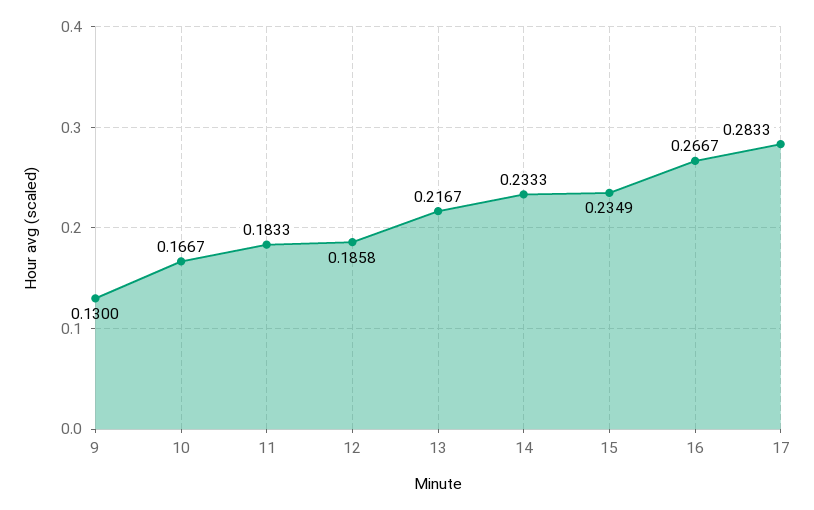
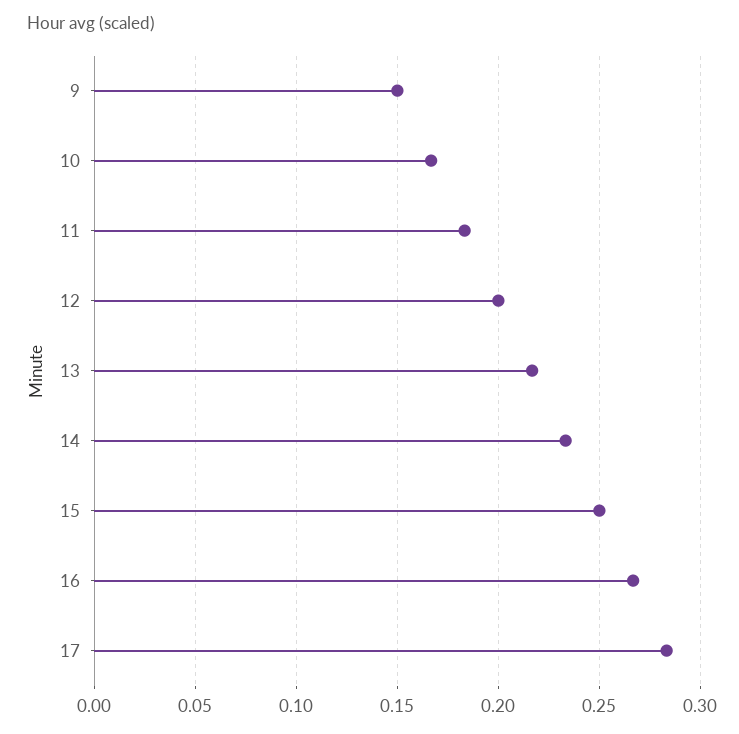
9: 0.13 -> 0.15
12: 0.1858 -> 0.2
15: 0.2349 -> 0.25

